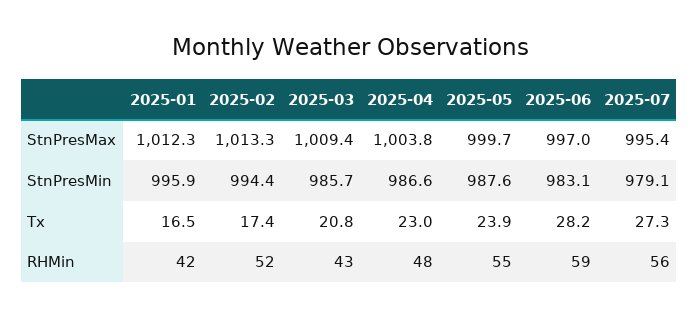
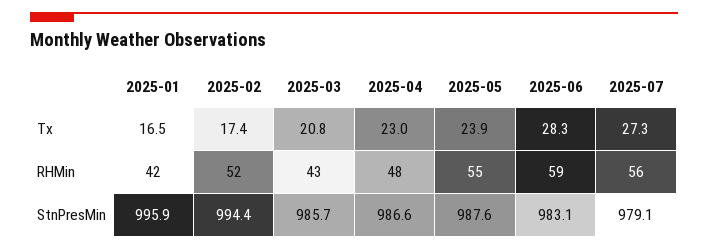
2025-01, StnPresMax: 1012.3 -> none
2025-02, StnPresMax: 1013.3 -> none
2025-03, StnPresMax: 1009.4 -> none
2025-04, StnPresMax: 1003.8 -> none
2025-05, StnPresMax: 999.7 -> none
2025-06, StnPresMax: 997 -> none
2025-07, StnPresMax: 995.4 -> none
2025-06, Tx: 28.2 -> 28.3

